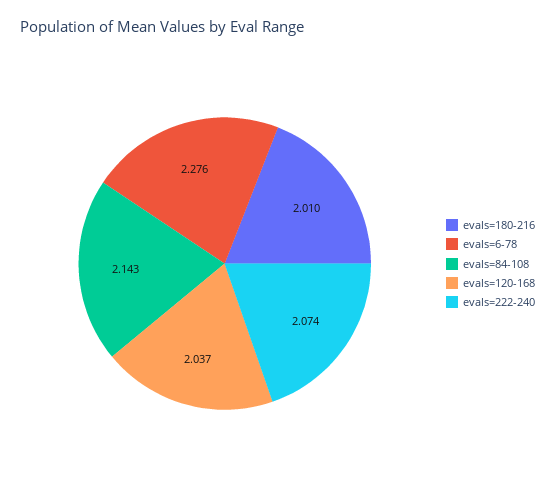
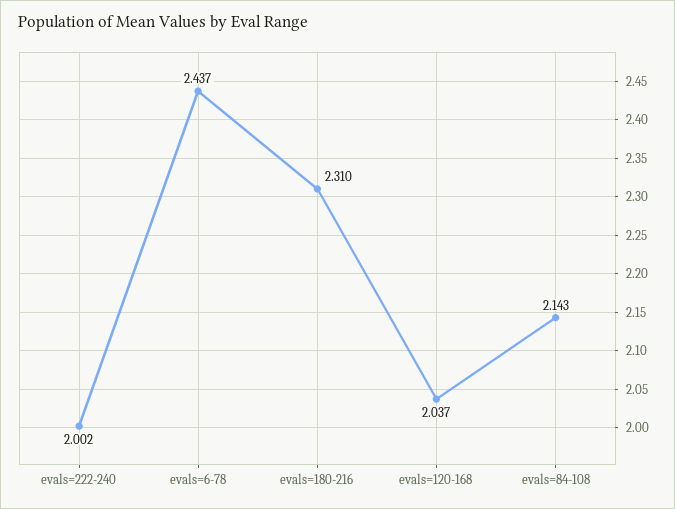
evals=180-216: 2.01 -> 2.31
evals=6-78: 2.276 -> 2.437
evals=222-240: 2.074 -> 2.002

